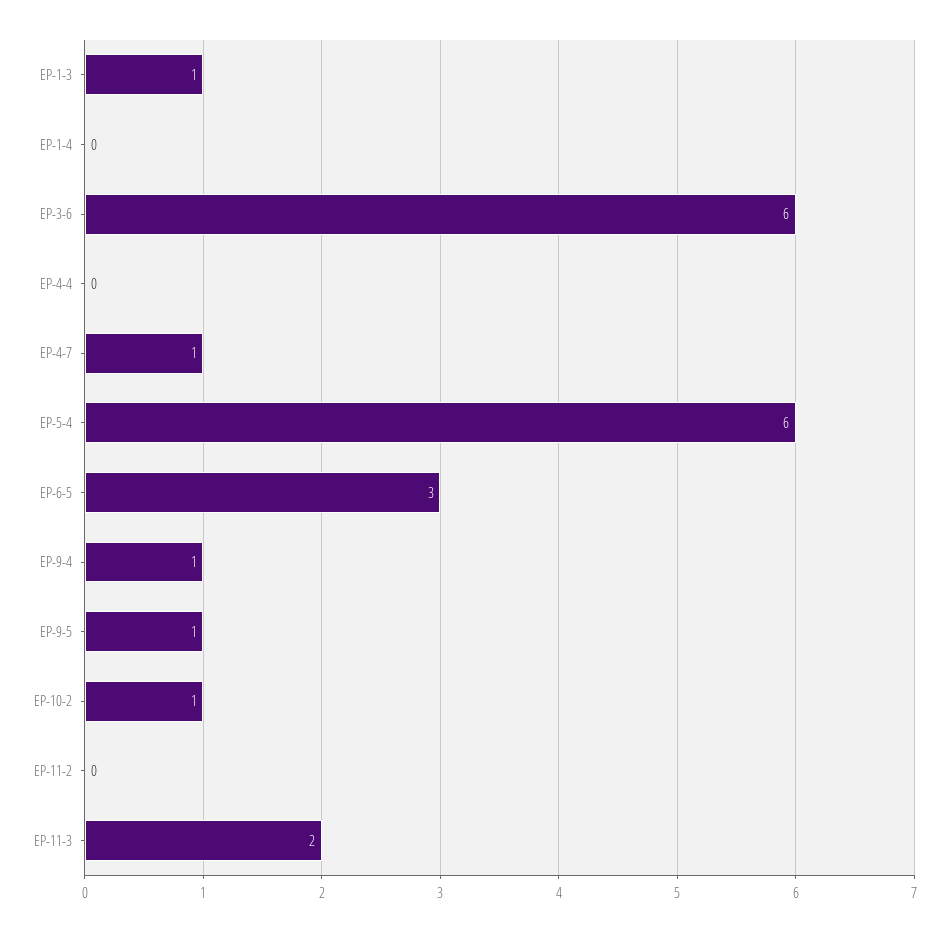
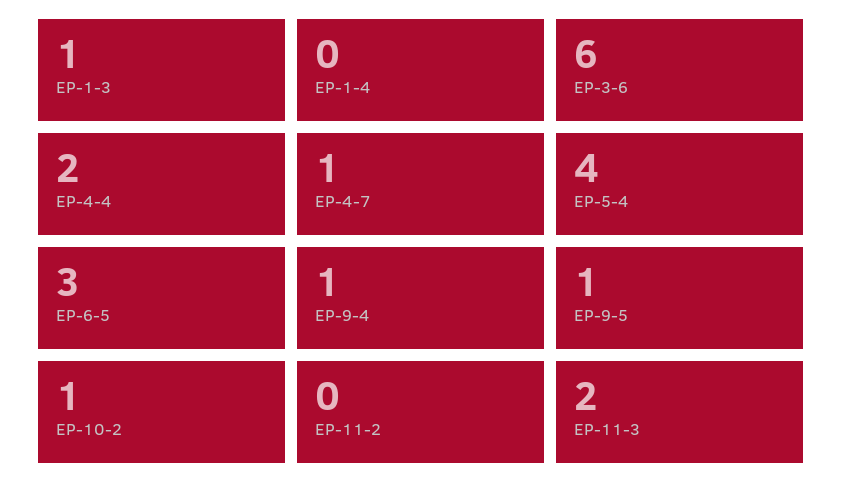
EP-4-4: 0 -> 2
EP-5-4: 6 -> 4

